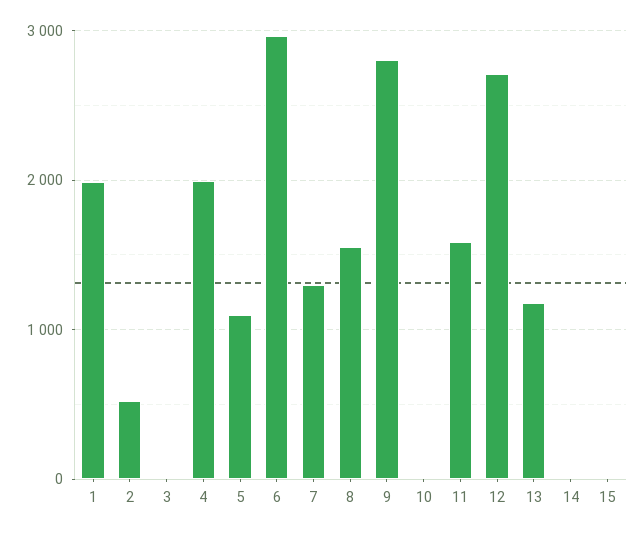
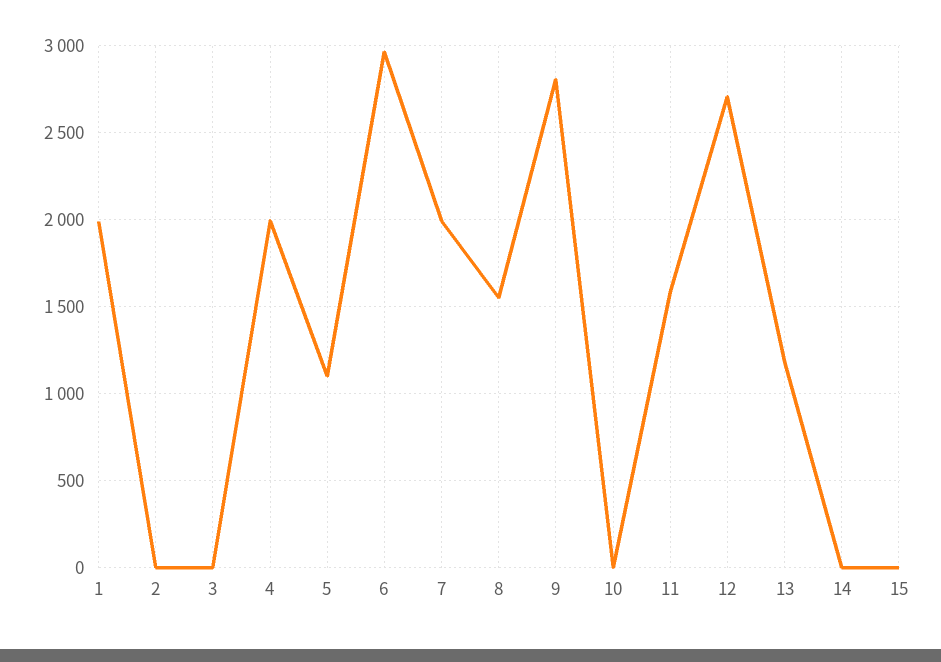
2: 500 -> 0
7: 1300 -> 2000

